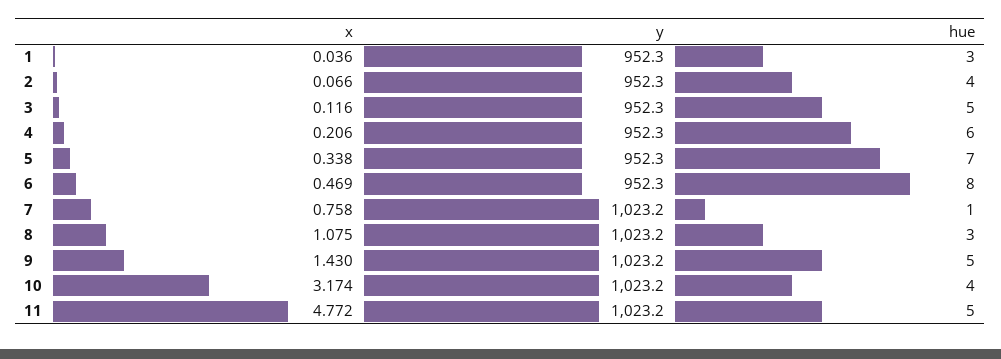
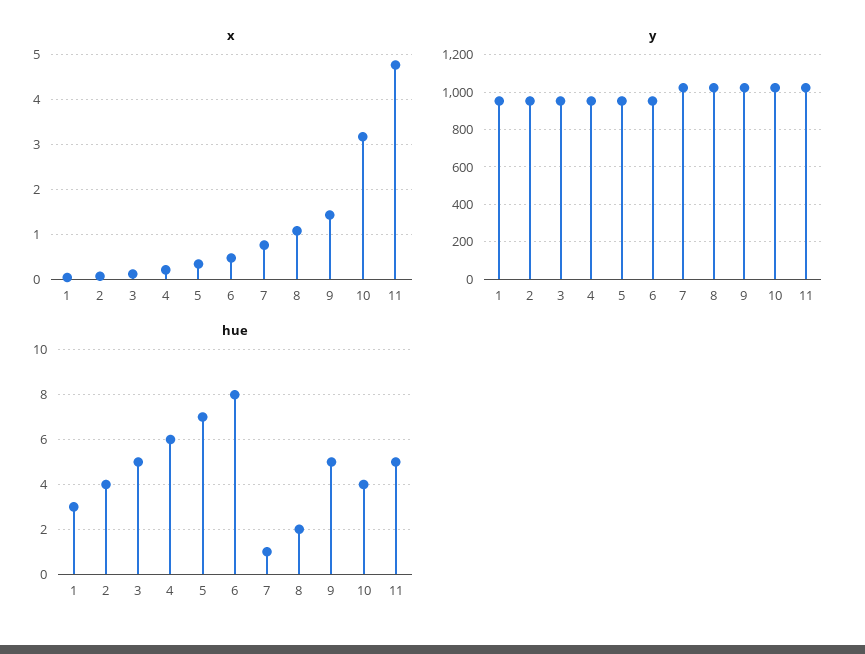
hue, 8: 3 -> 2

